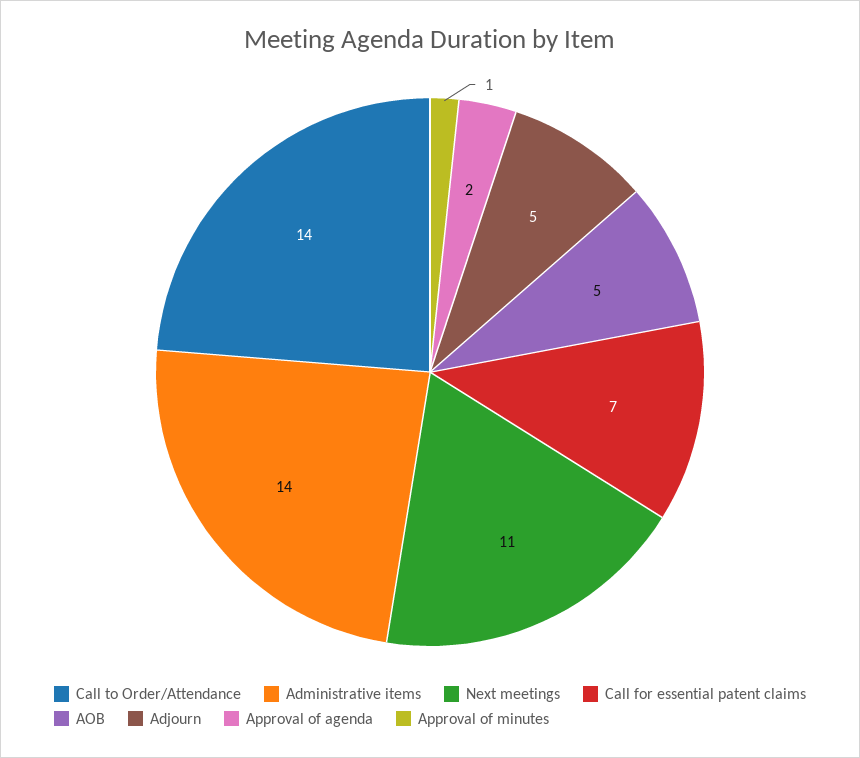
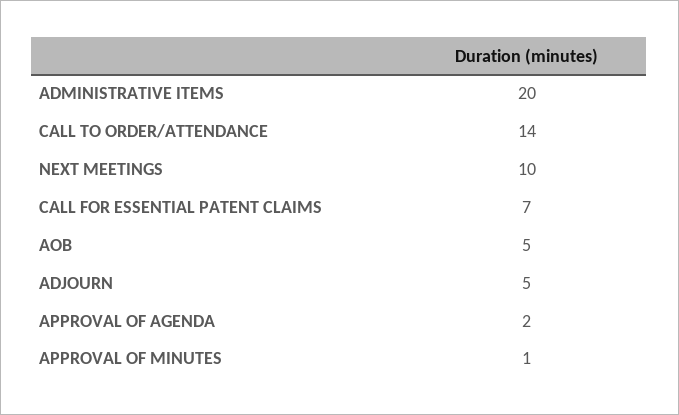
Administrative items: 14 -> 20
Next meetings: 11 -> 10

